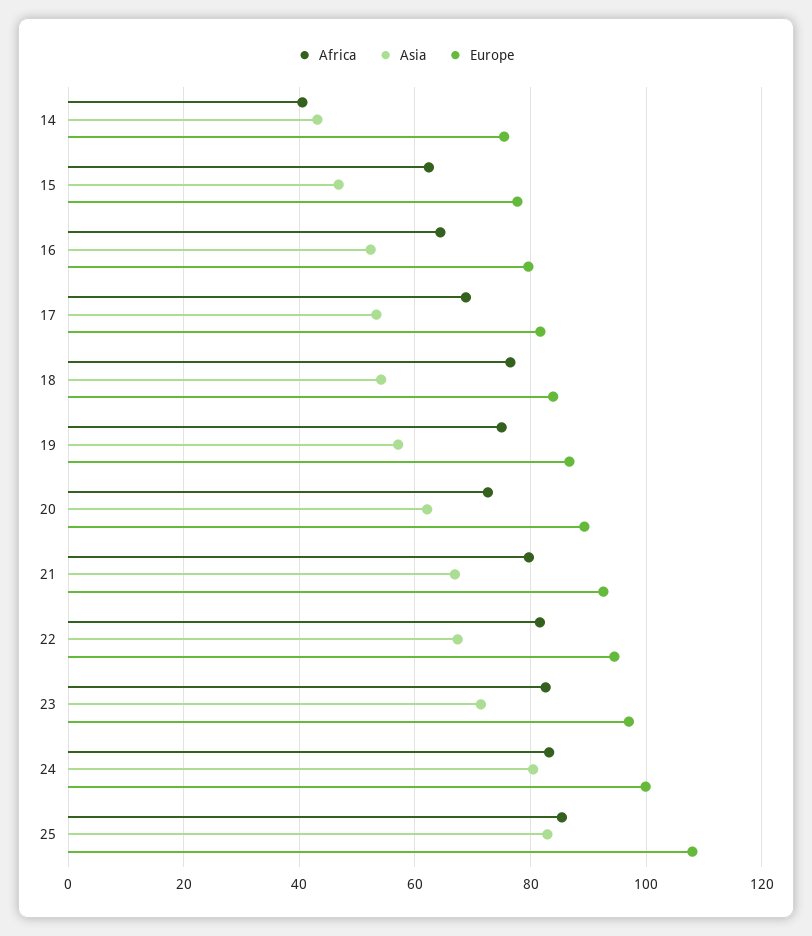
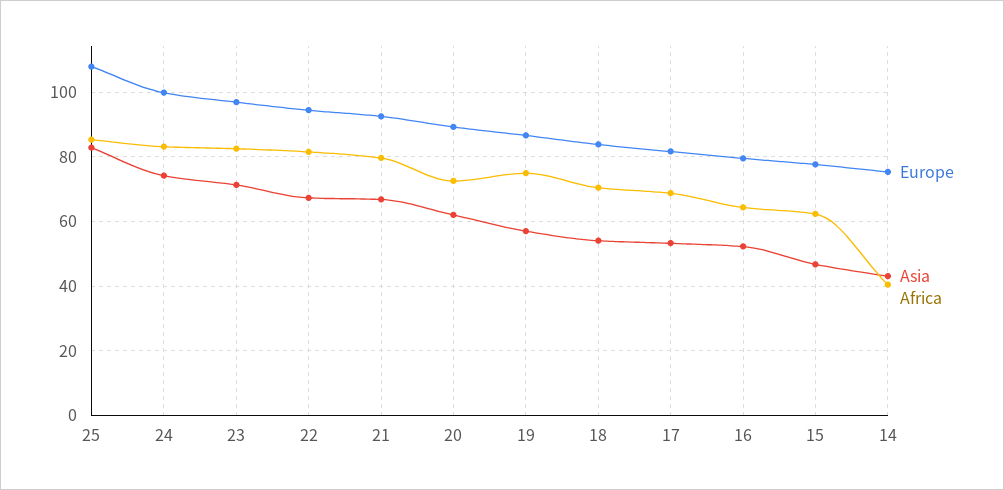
Africa, 18: 76 -> 70
Asia, 24: 80 -> 74

